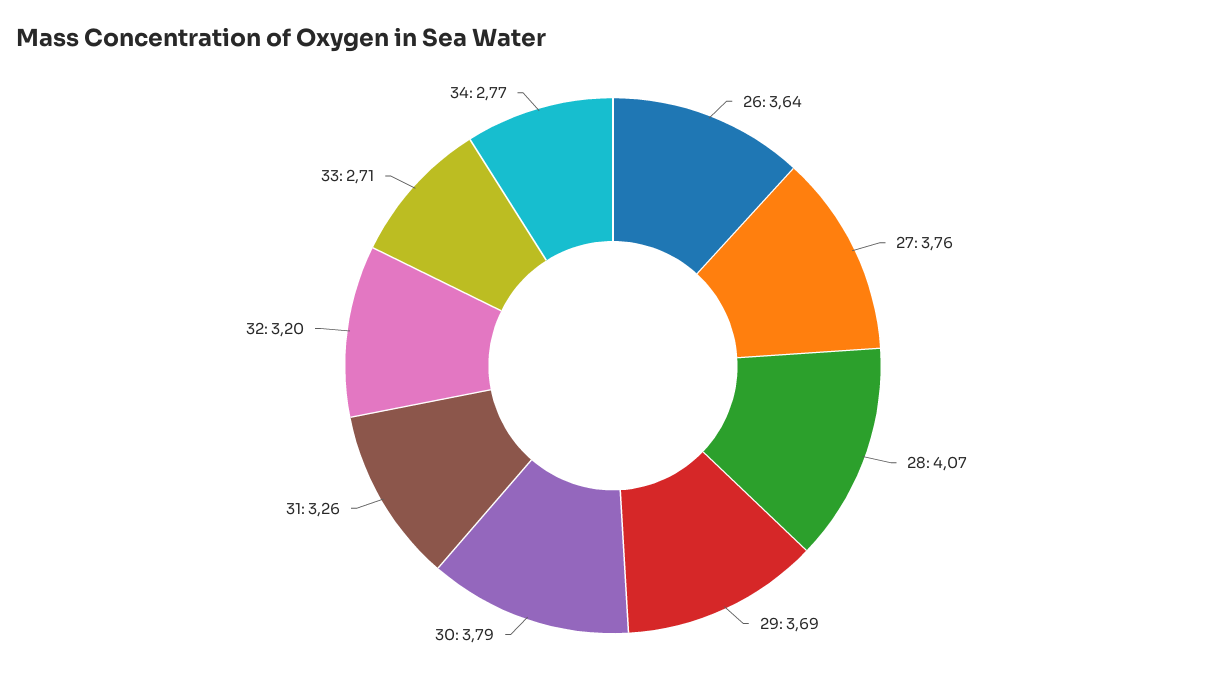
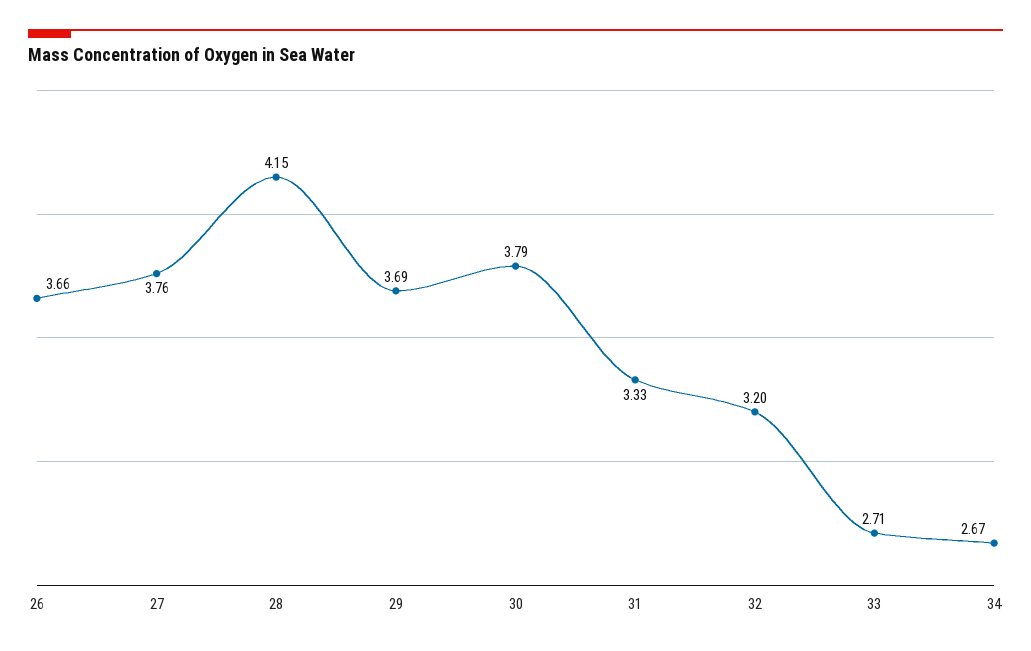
26: 3.64 -> 3.66
28: 4.07 -> 4.15
31: 3.26 -> 3.33
34: 2.77 -> 2.67

